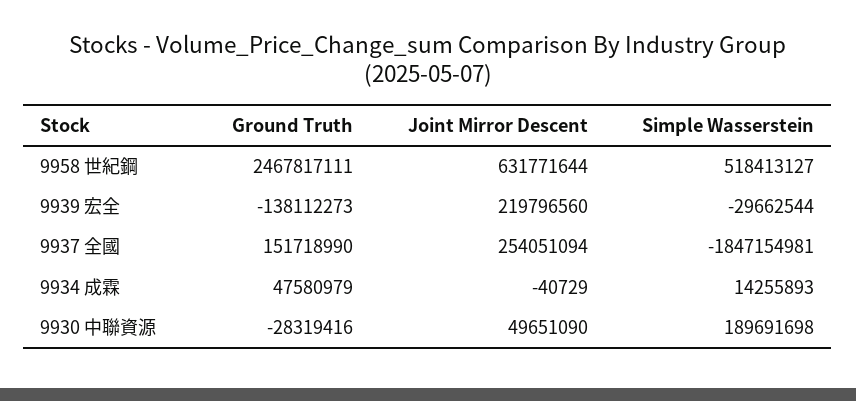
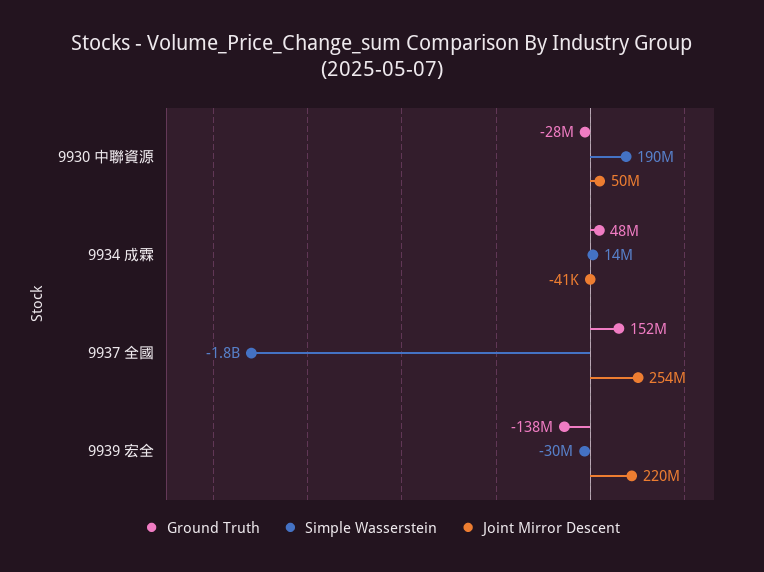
Ground Truth, 9958 世紀鋼: 2467817111 -> none
Joint Mirror Descent, 9958 世紀鋼: 631771644 -> none
Simple Wasserstein, 9958 世紀鋼: 518413127 -> none

